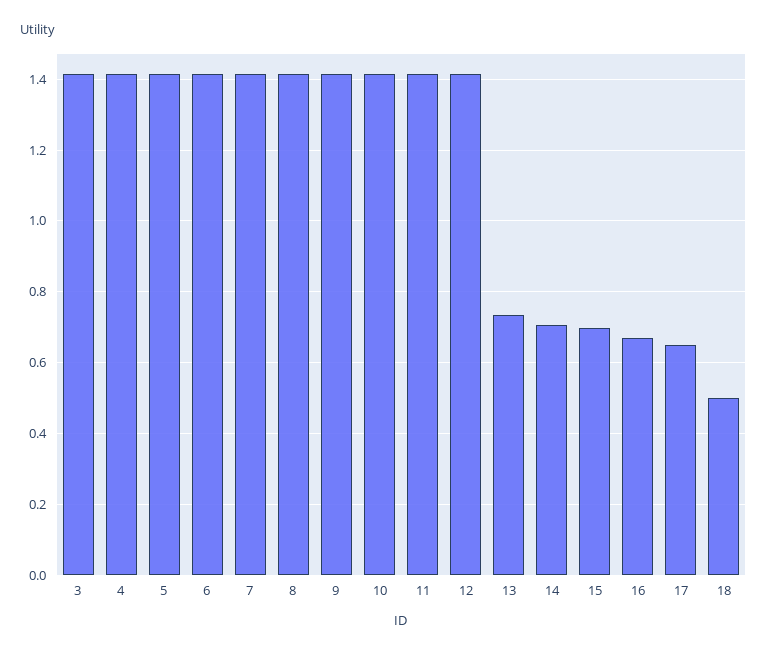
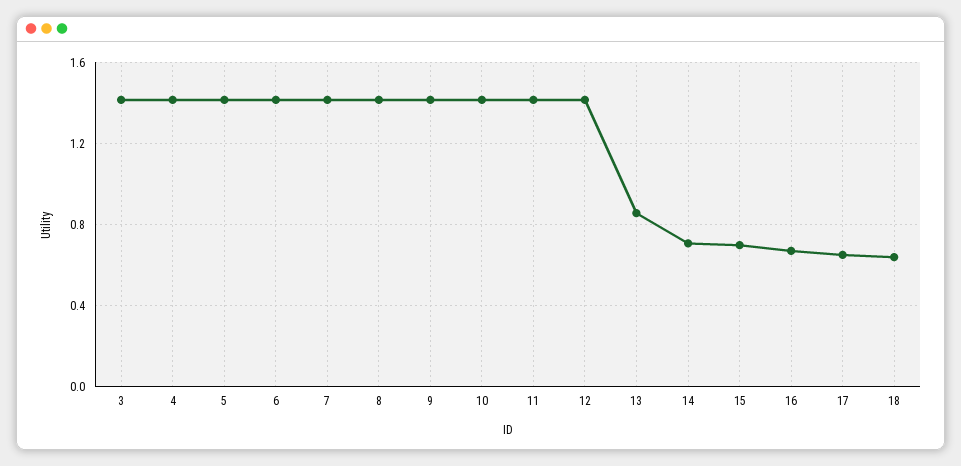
13: 0.74 -> 0.85
18: 0.5 -> 0.65

